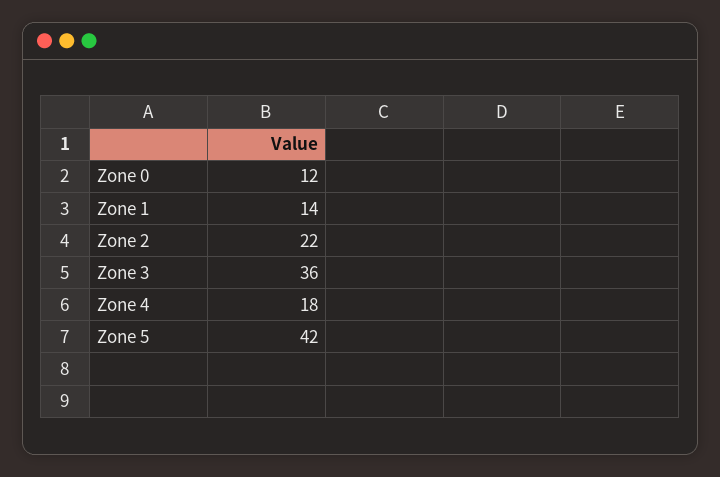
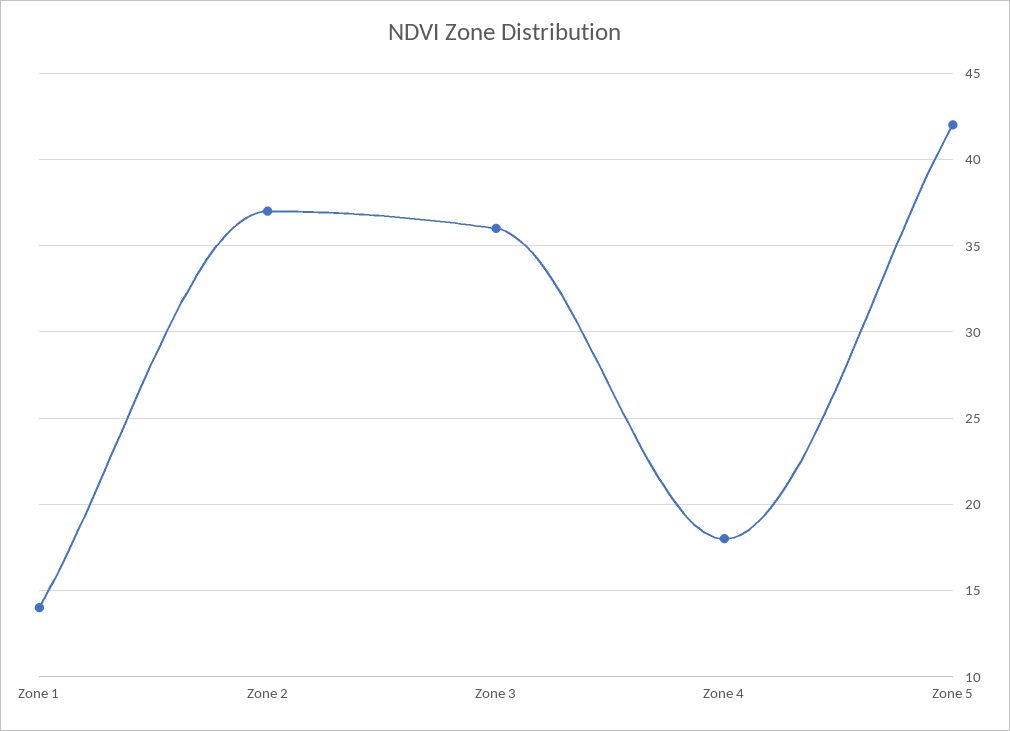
Zone 0: 12 -> none
Zone 2: 22 -> 37

